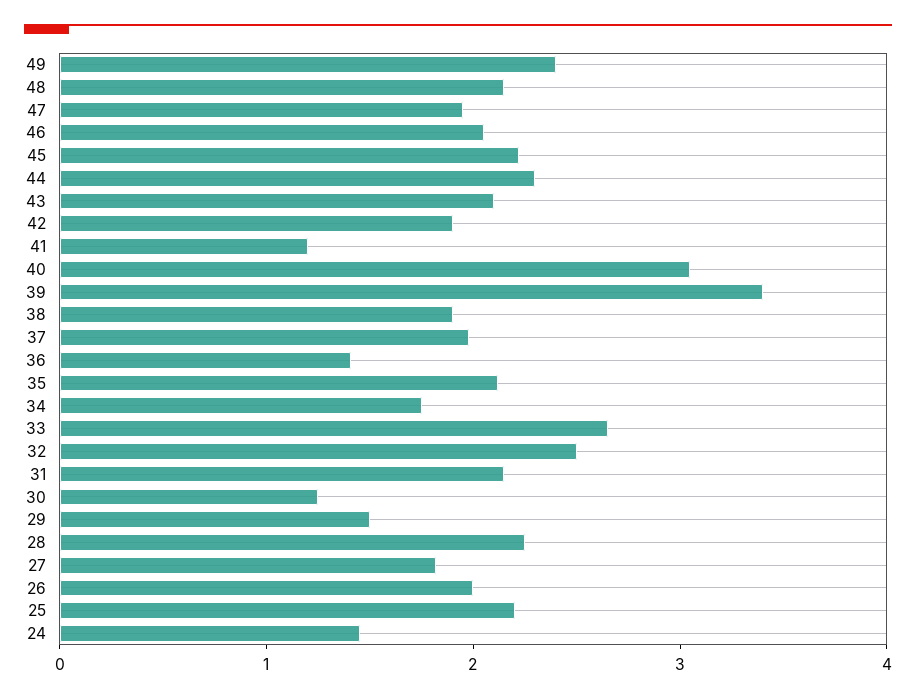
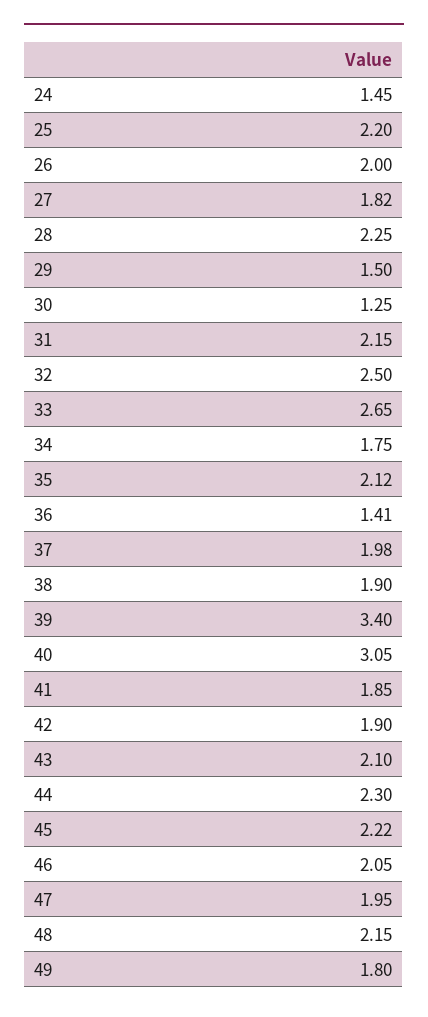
49: 2.4 -> 1.8
41: 1.2 -> 1.85

